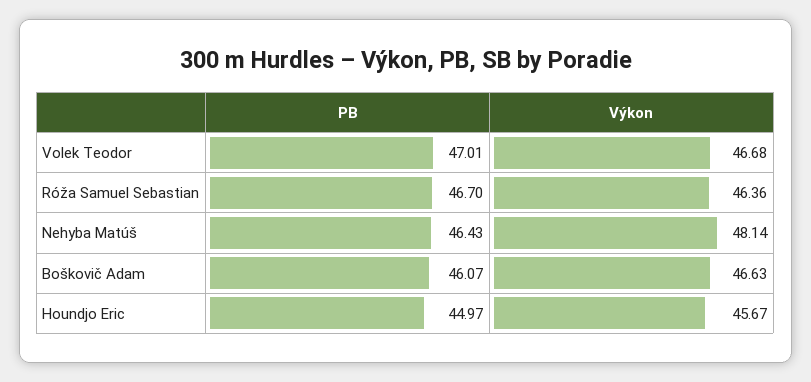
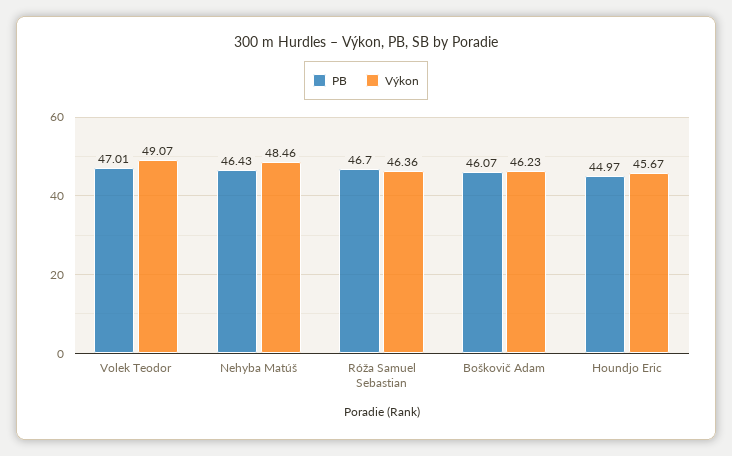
Výkon, Volek Teodor: 46.68 -> 49.07
Výkon, Nehyba Matúš: 48.14 -> 48.46
Výkon, Boškovič Adam: 46.63 -> 46.23

